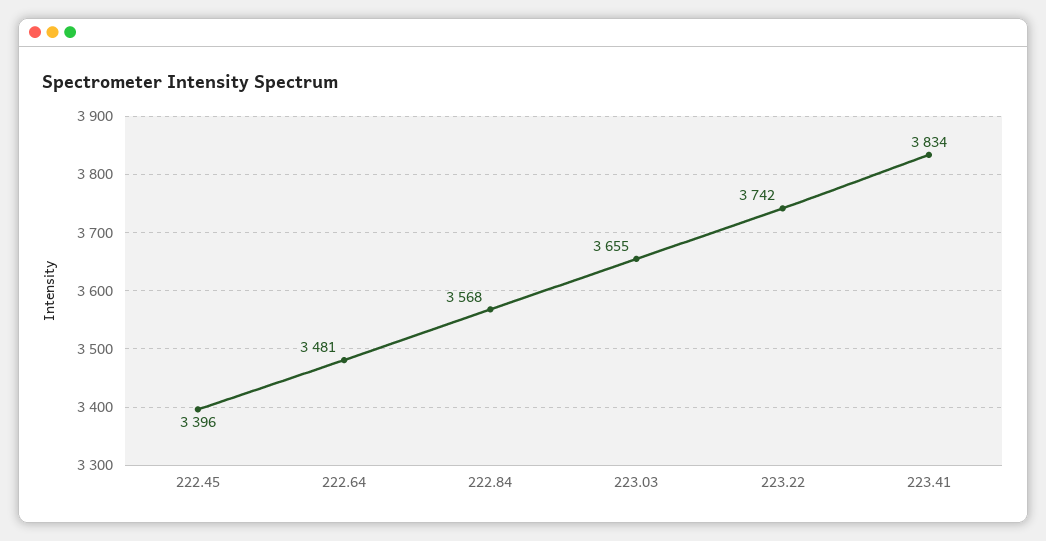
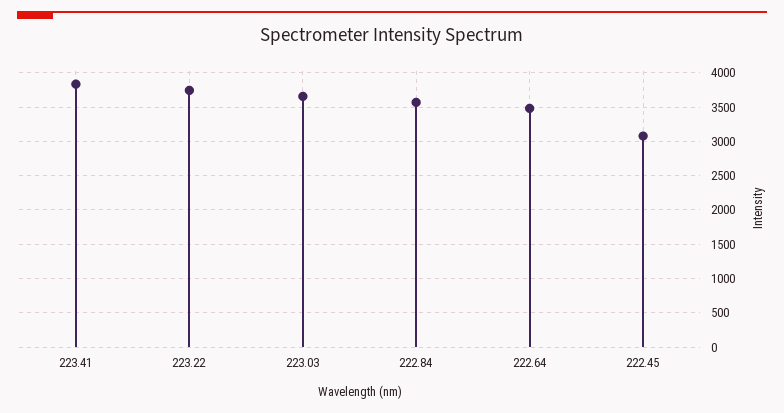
222.45: 3396 -> 3100

